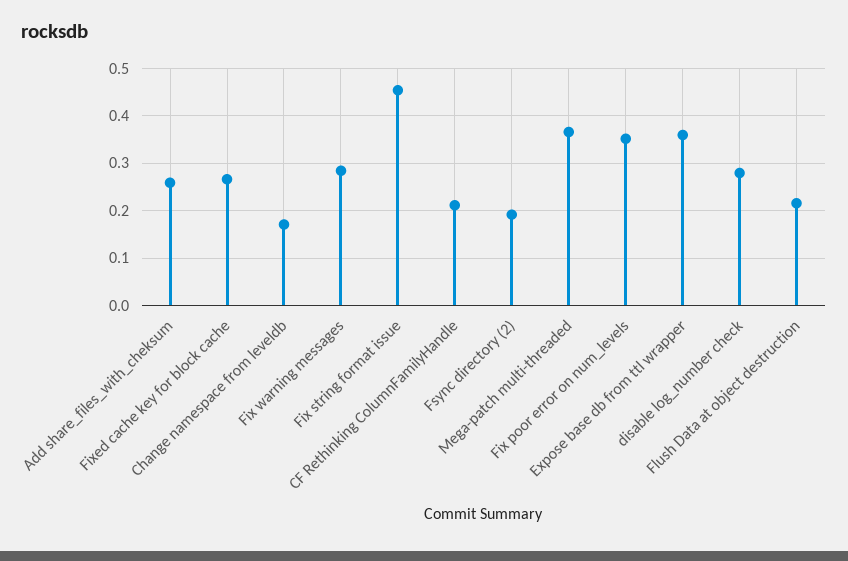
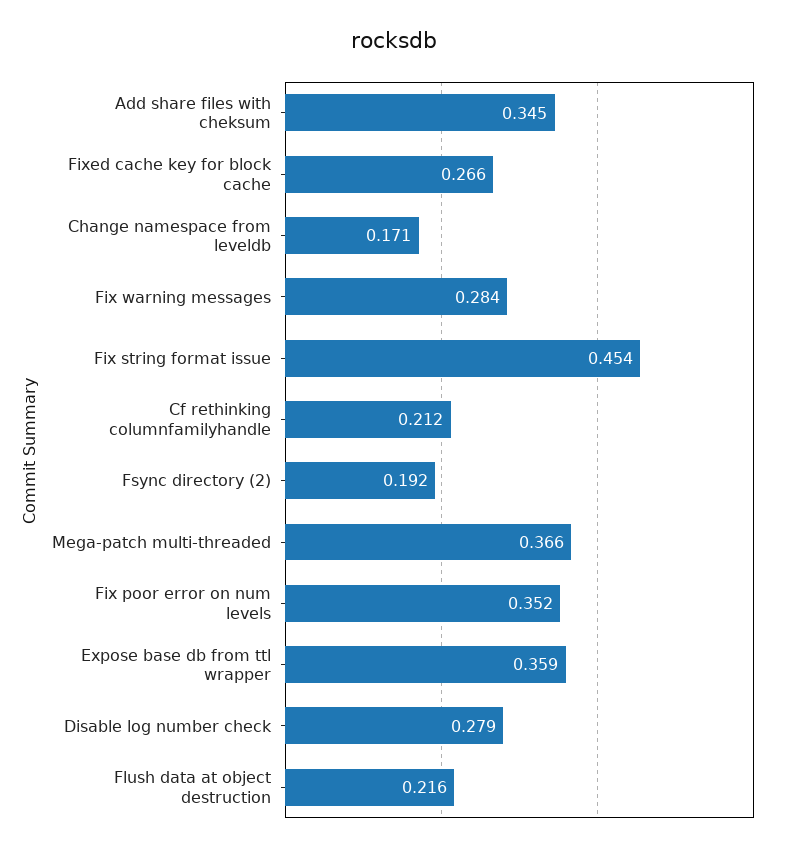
Add share_files_with_cheksum: 0.26 -> 0.345

